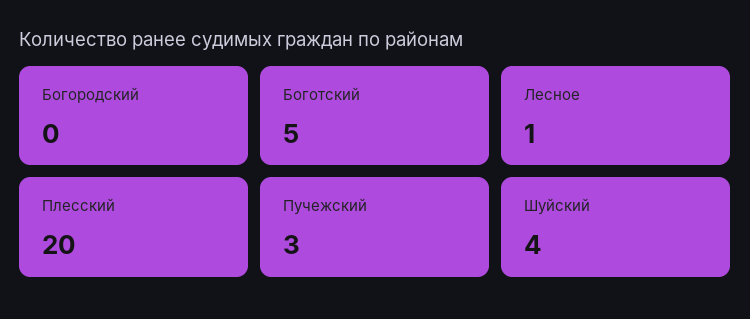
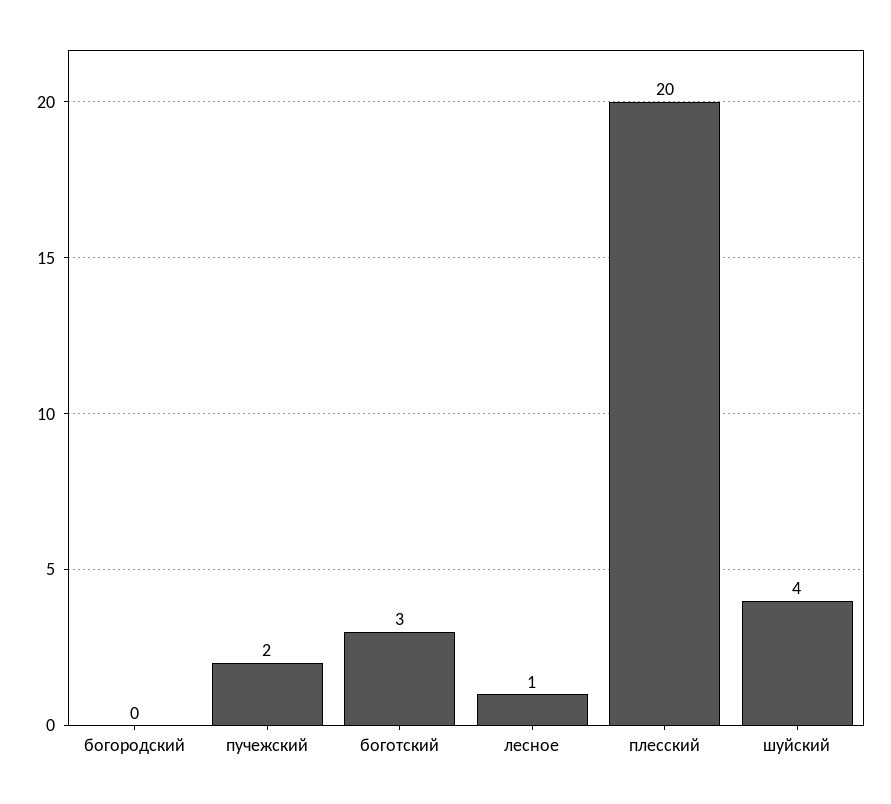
Боготский: 5 -> 3
Пучежский: 3 -> 2

